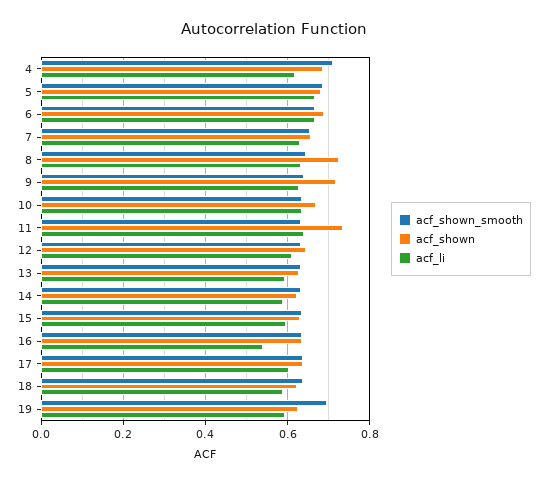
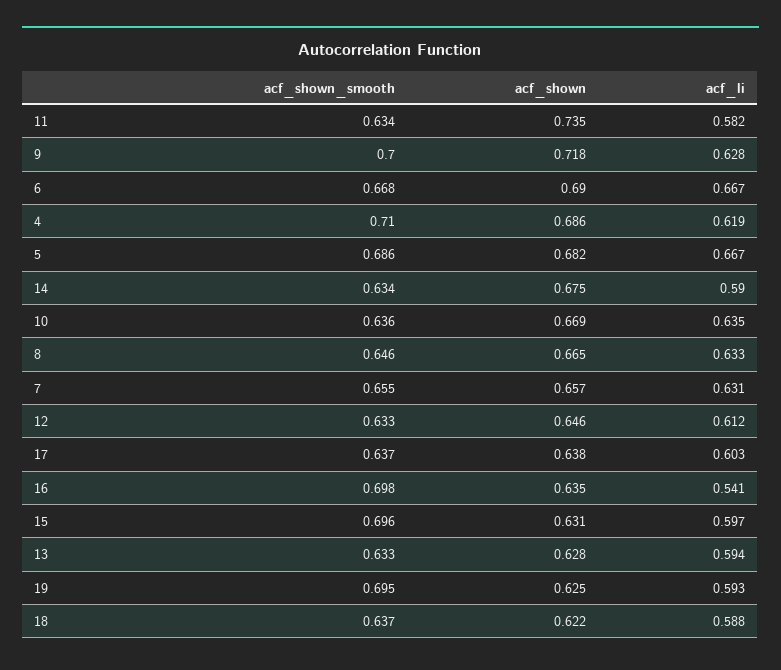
acf_shown, 8: 0.72 -> 0.665
acf_shown_smooth, 9: 0.64 -> 0.7
acf_li, 11: 0.64 -> 0.582
acf_shown, 14: 0.62 -> 0.675
acf_shown_smooth, 15: 0.64 -> 0.696
acf_shown_smooth, 16: 0.64 -> 0.698

